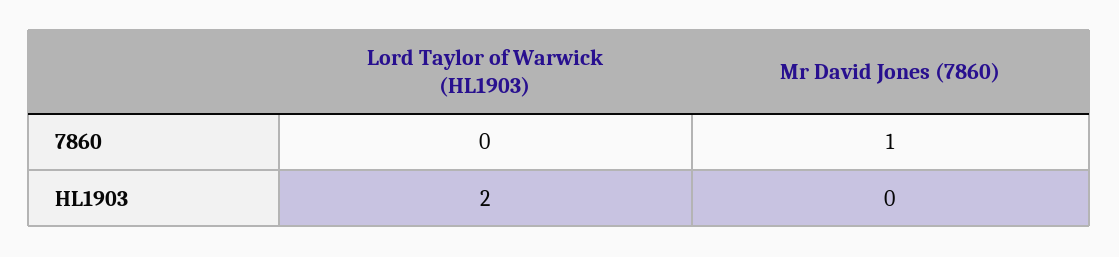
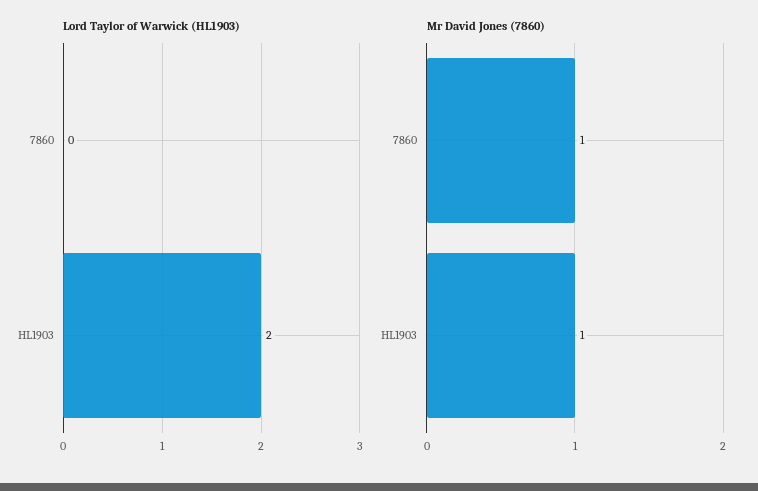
Mr David Jones (7860), HL1903: 0 -> 1

